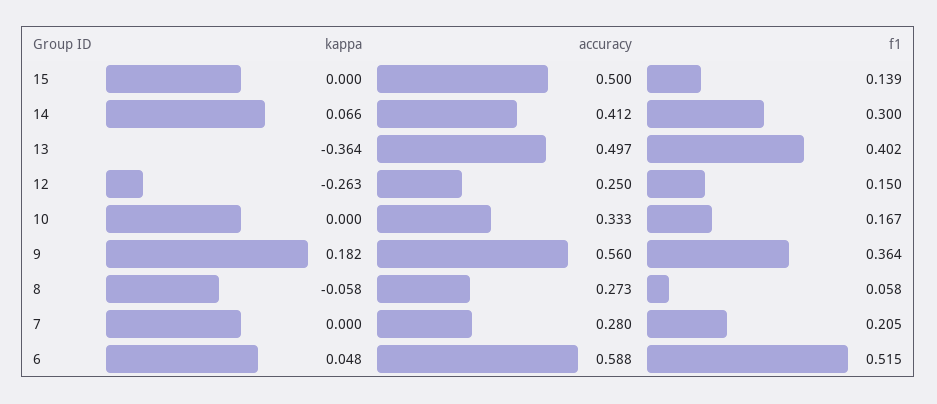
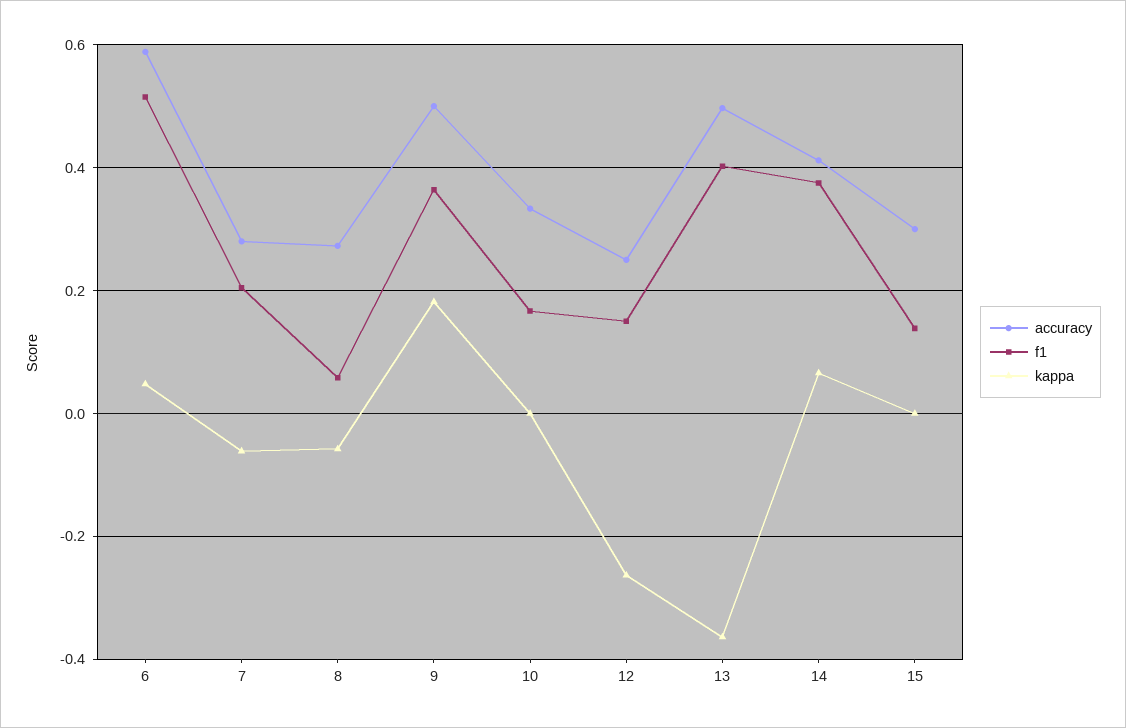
accuracy, 15: 0.5 -> 0.3
f1, 14: 0.3 -> 0.38
accuracy, 9: 0.56 -> 0.5
kappa, 7: 0 -> -0.06

